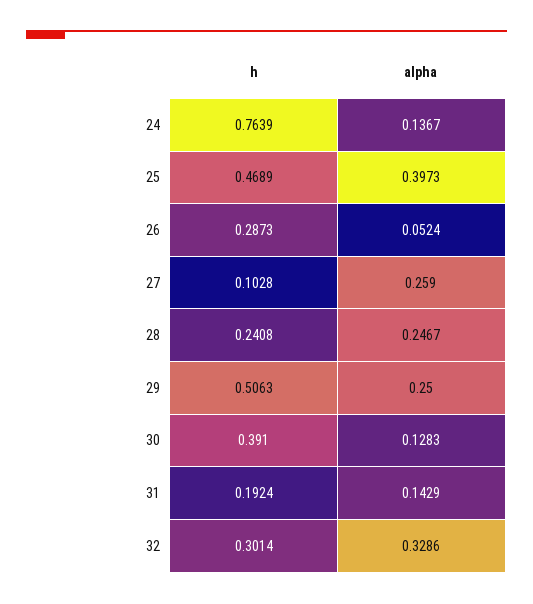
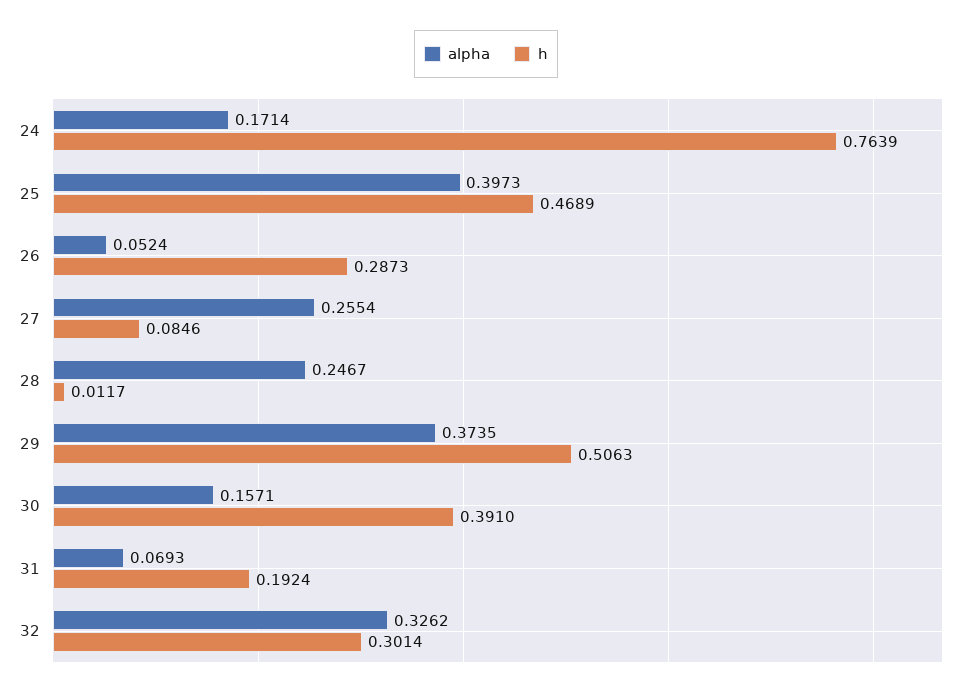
alpha, 24: 0.1367 -> 0.1714
h, 27: 0.1028 -> 0.0846
alpha, 27: 0.259 -> 0.2554
h, 28: 0.2408 -> 0.0117
alpha, 29: 0.25 -> 0.3735
alpha, 30: 0.1283 -> 0.1571
alpha, 31: 0.1429 -> 0.0693
alpha, 32: 0.3286 -> 0.3262

